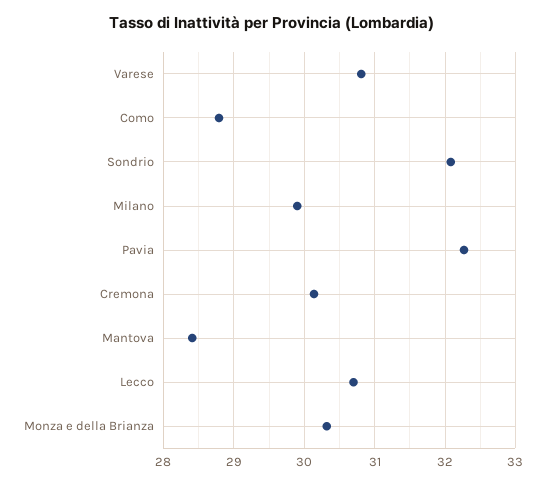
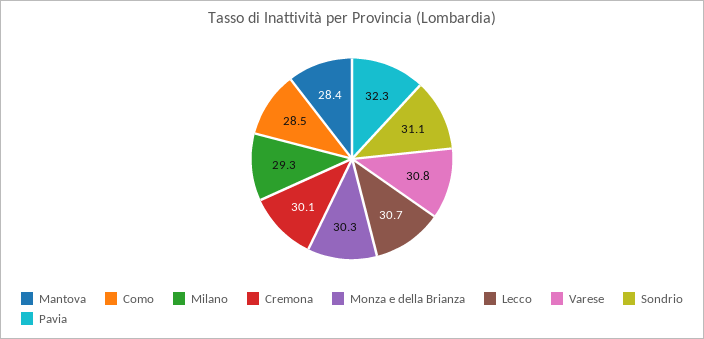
Como: 28.8 -> 28.5
Sondrio: 32.1 -> 31.1
Milano: 29.9 -> 29.3

